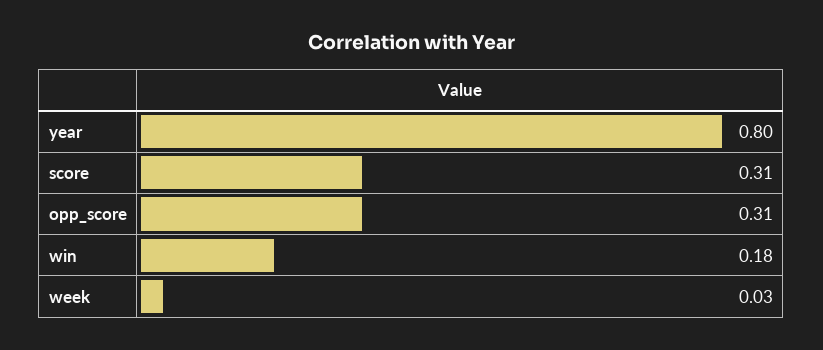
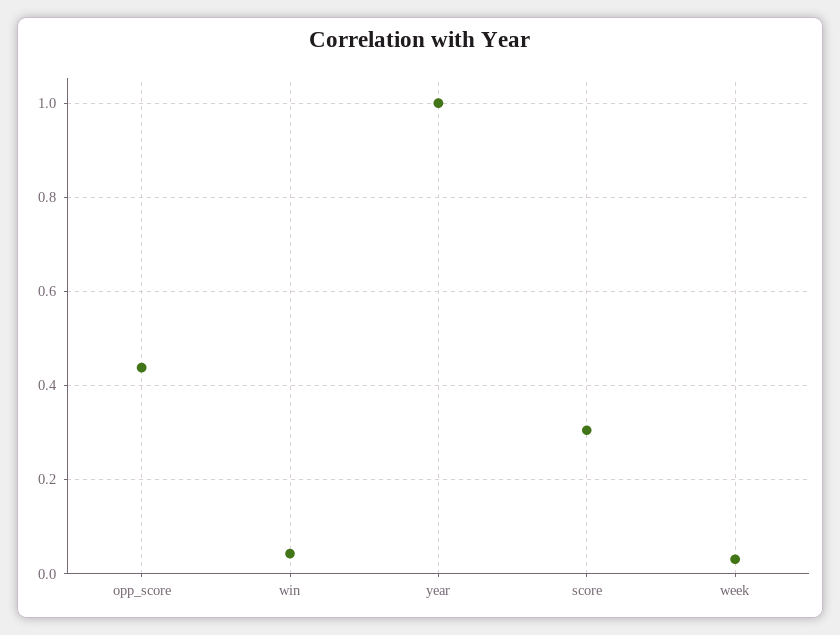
year: 0.8 -> 1
opp_score: 0.31 -> 0.44
win: 0.18 -> 0.04

